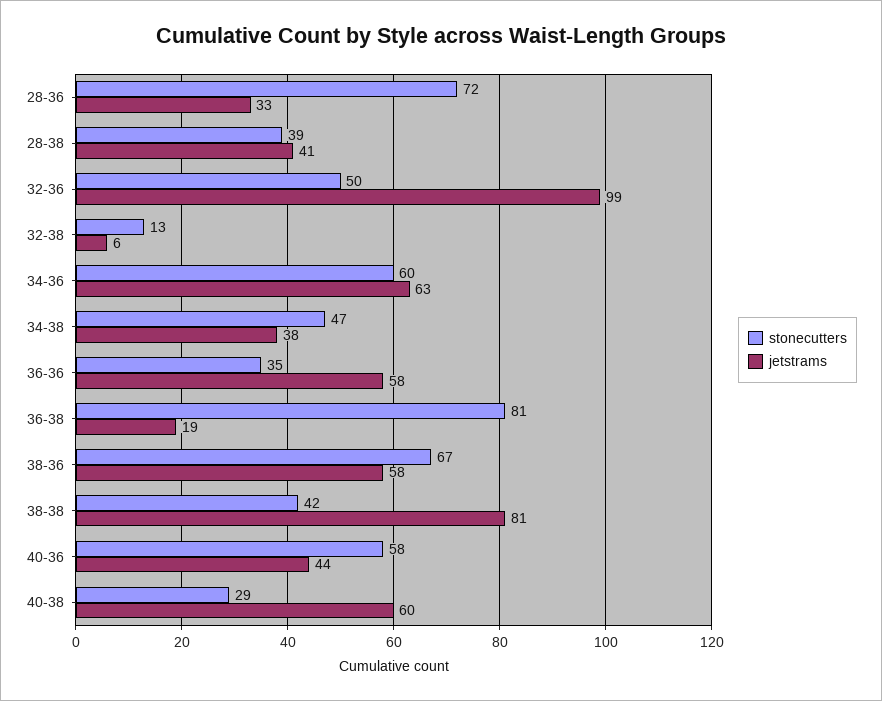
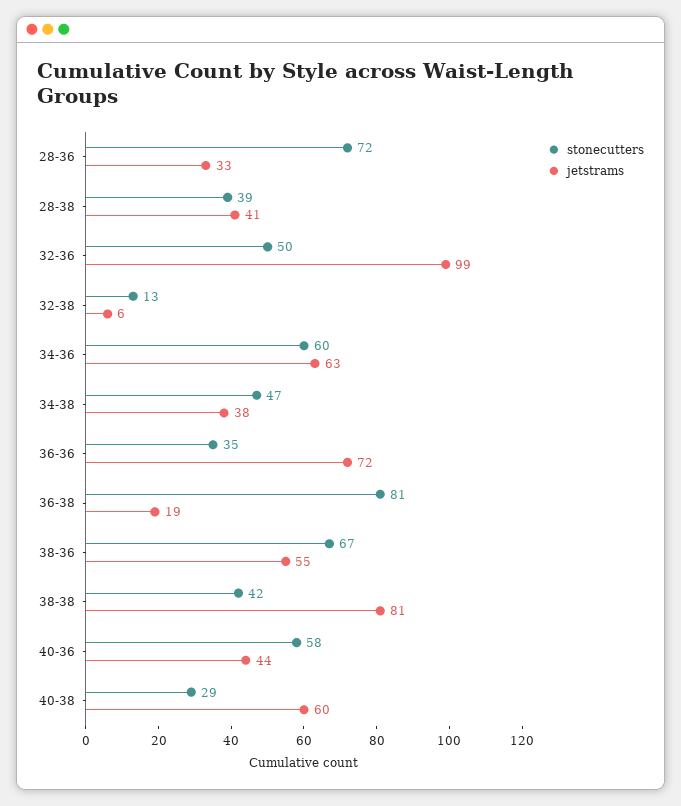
jetstrams, 36-36: 58 -> 72
jetstrams, 38-36: 58 -> 55

